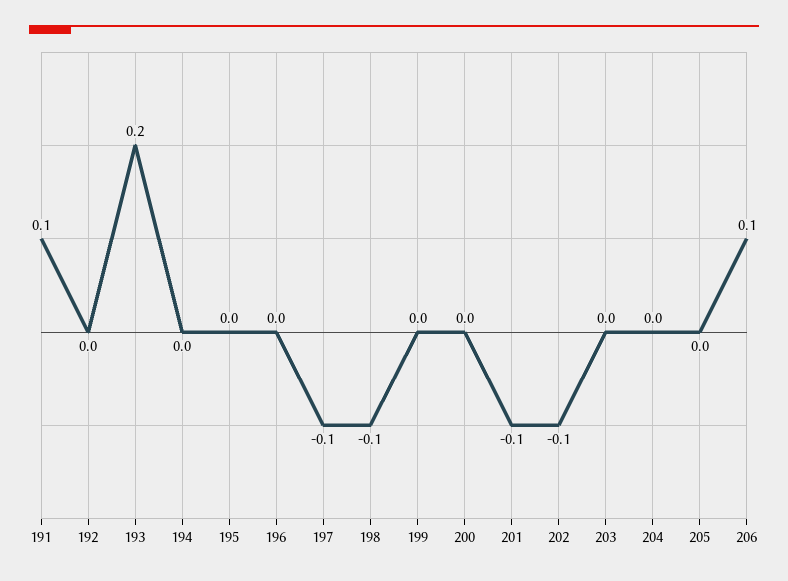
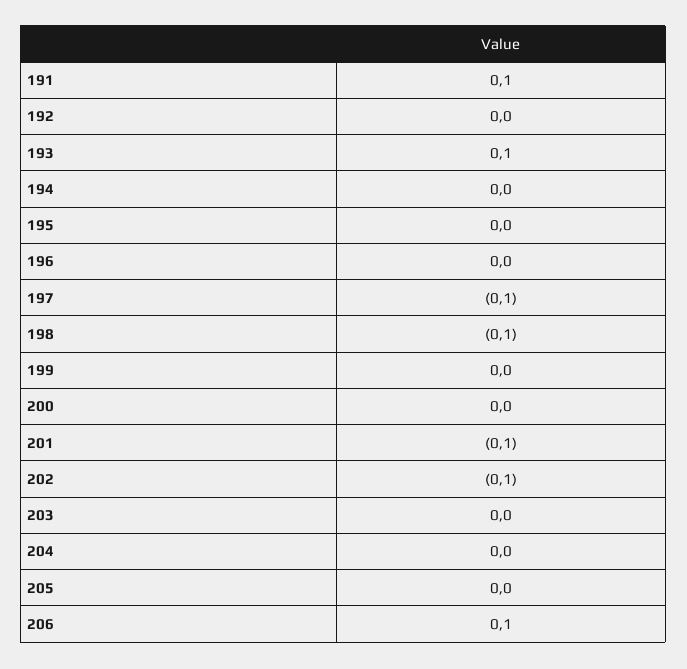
193: 0.2 -> 0.1

